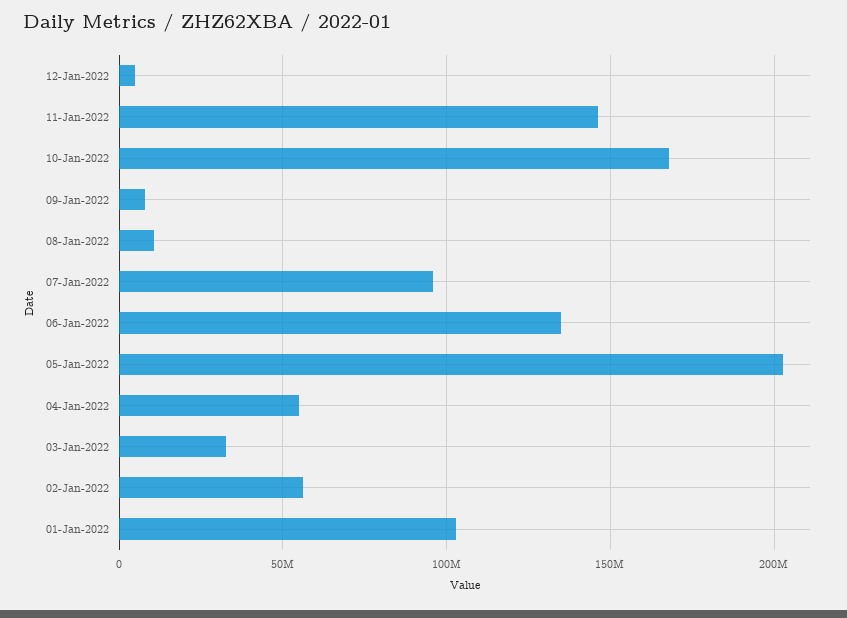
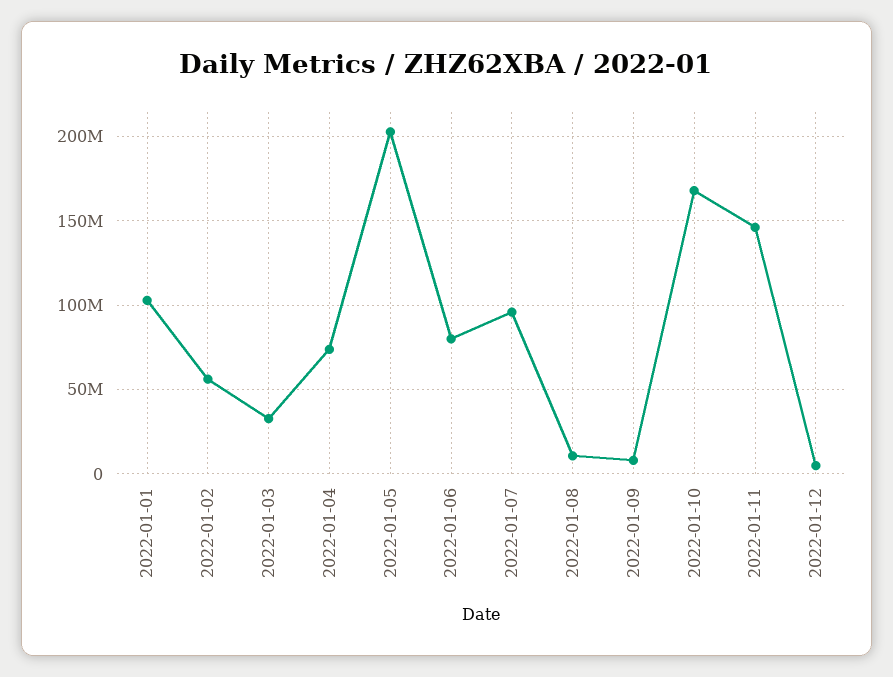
06-Jan-2022: 135000000 -> 80000000
04-Jan-2022: 55000000 -> 75000000

